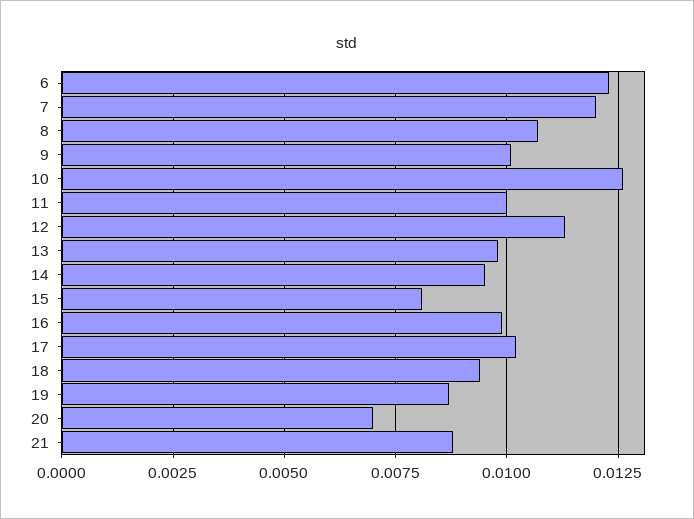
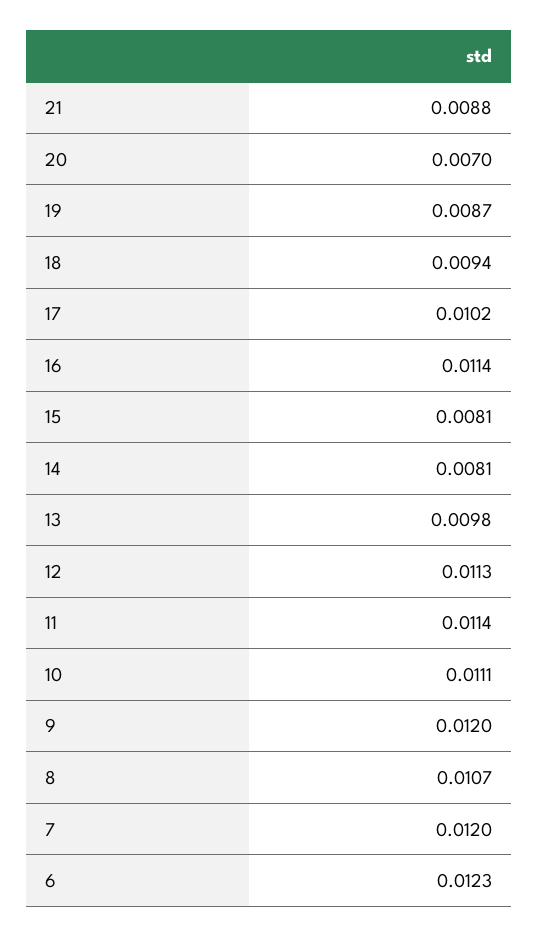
9: 0.01 -> 0.012
10: 0.0125 -> 0.0111
11: 0.01 -> 0.0114
14: 0.0095 -> 0.0081
16: 0.01 -> 0.0114

